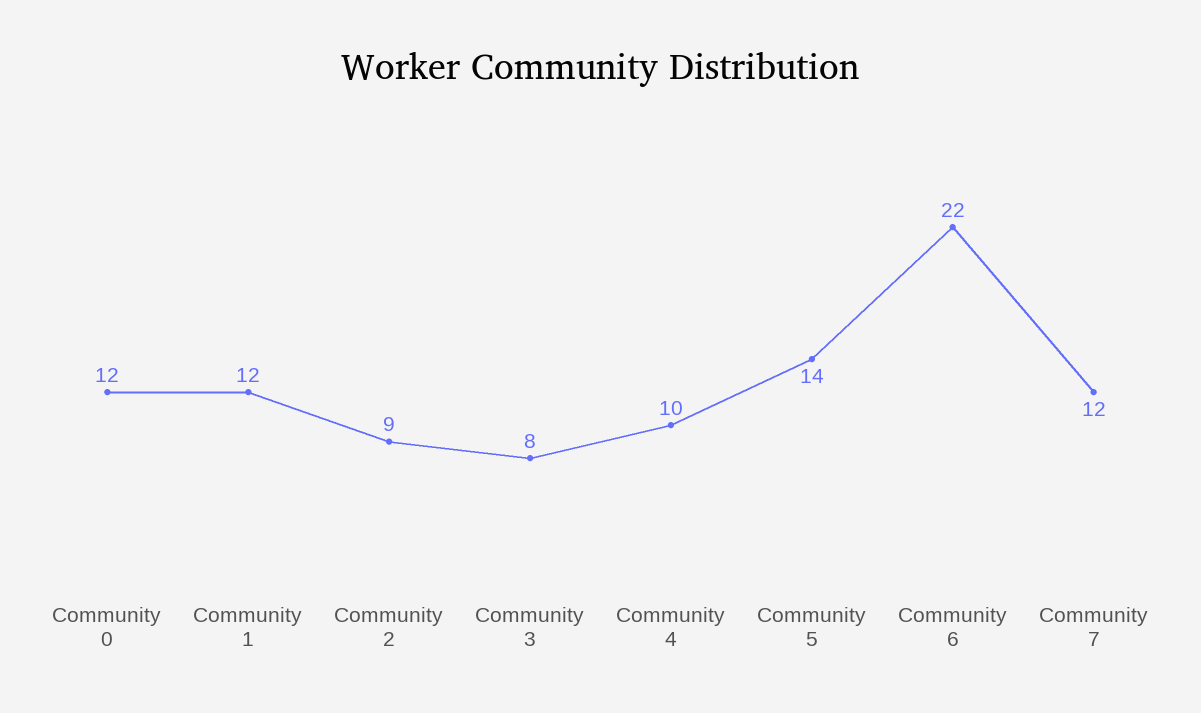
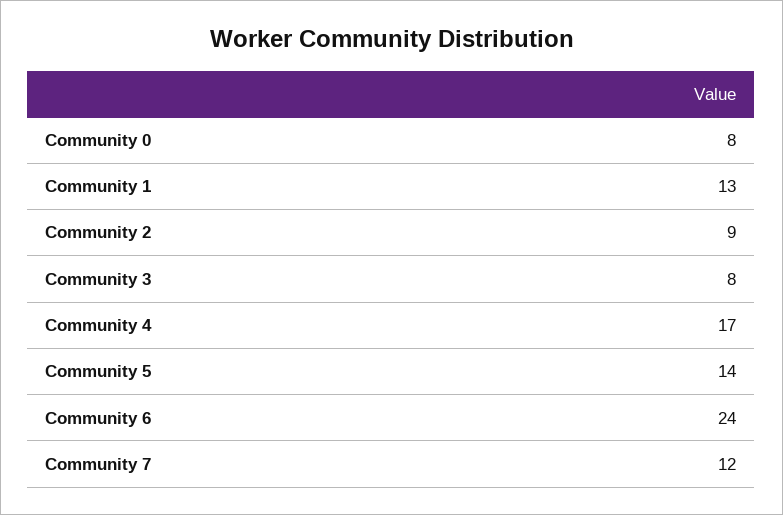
Community 0: 12 -> 8
Community 1: 12 -> 13
Community 4: 10 -> 17
Community 6: 22 -> 24

